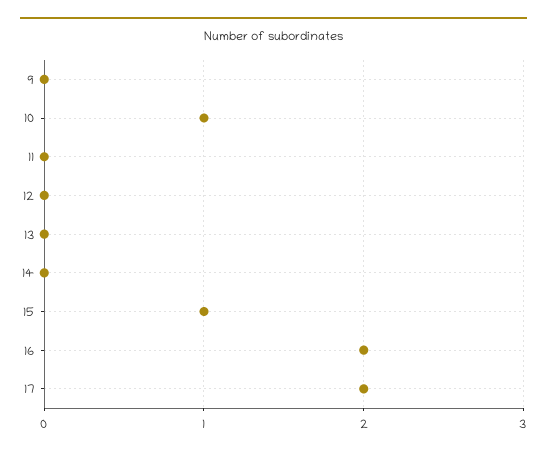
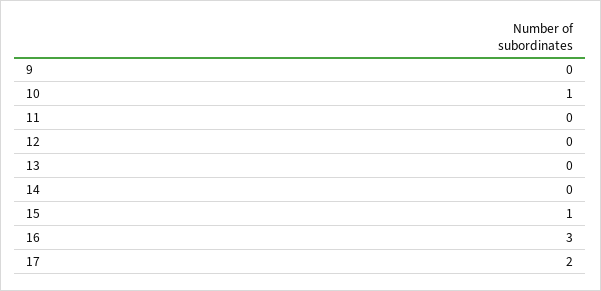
16: 2 -> 3

